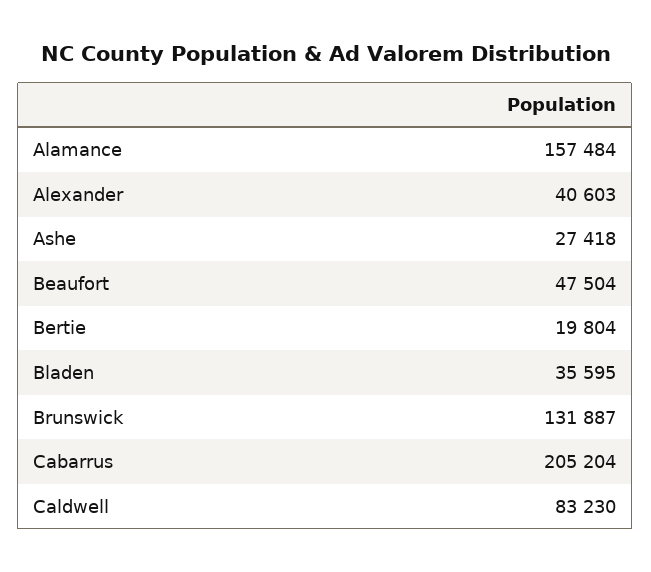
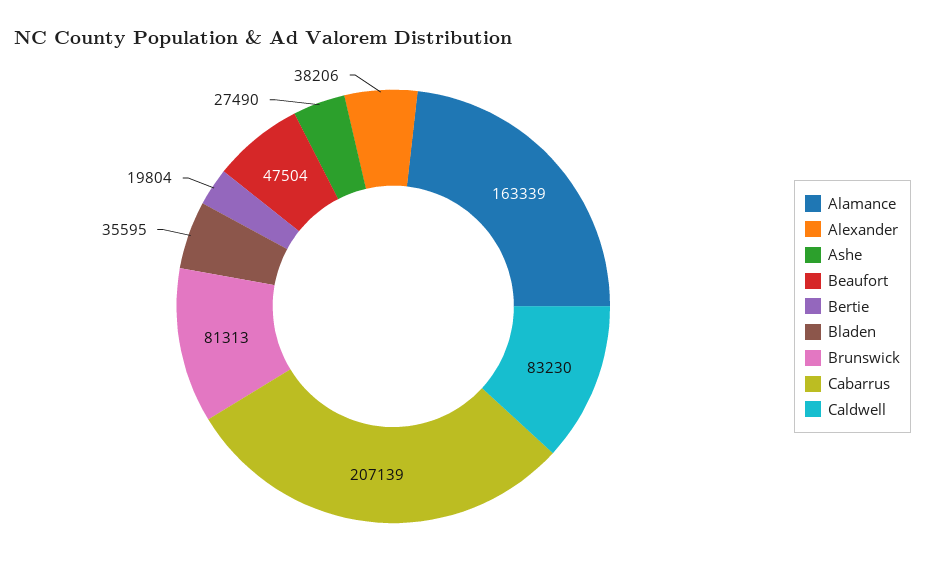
Alamance: 157484 -> 163339
Alexander: 40603 -> 38206
Ashe: 27418 -> 27490
Brunswick: 131887 -> 81313
Cabarrus: 205204 -> 207139

